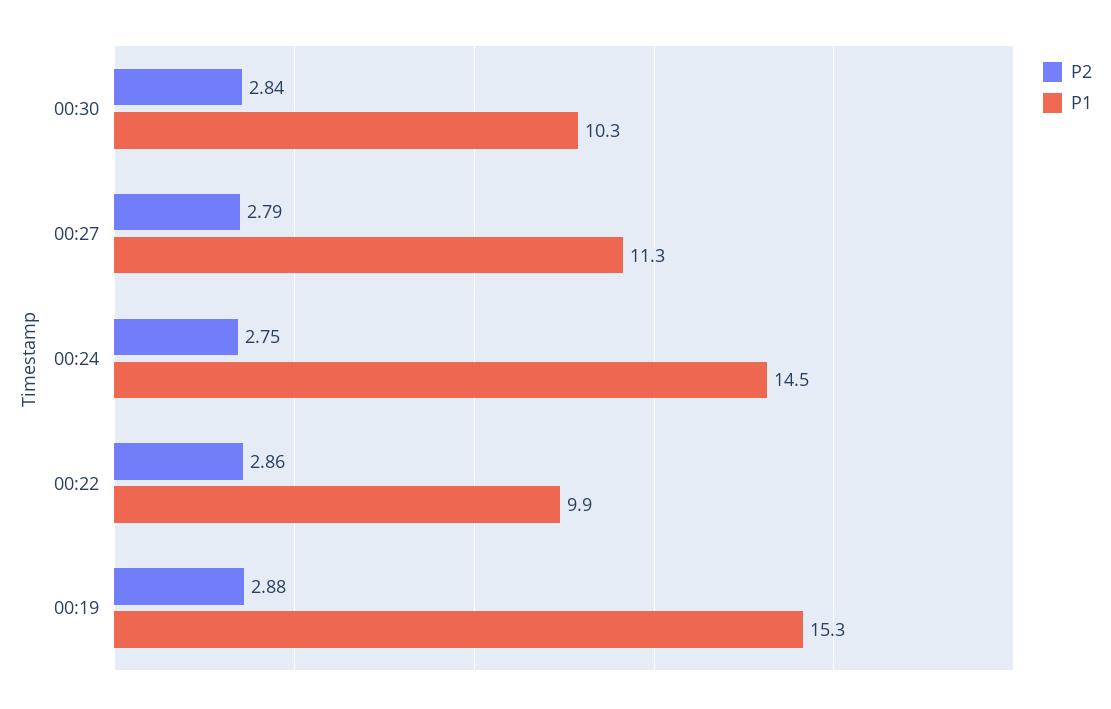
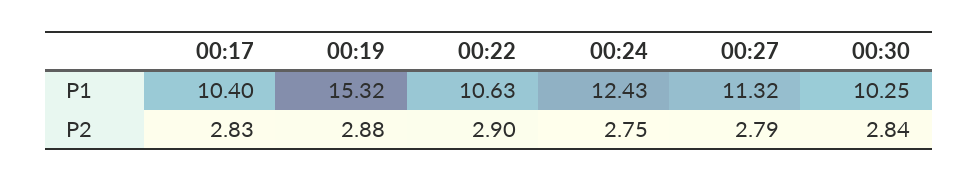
P1, 00:24: 14.5 -> 12.43
P2, 00:22: 2.86 -> 2.9
P1, 00:22: 9.9 -> 10.63
P1, 00:17: none -> 10.4
P2, 00:17: none -> 2.83

